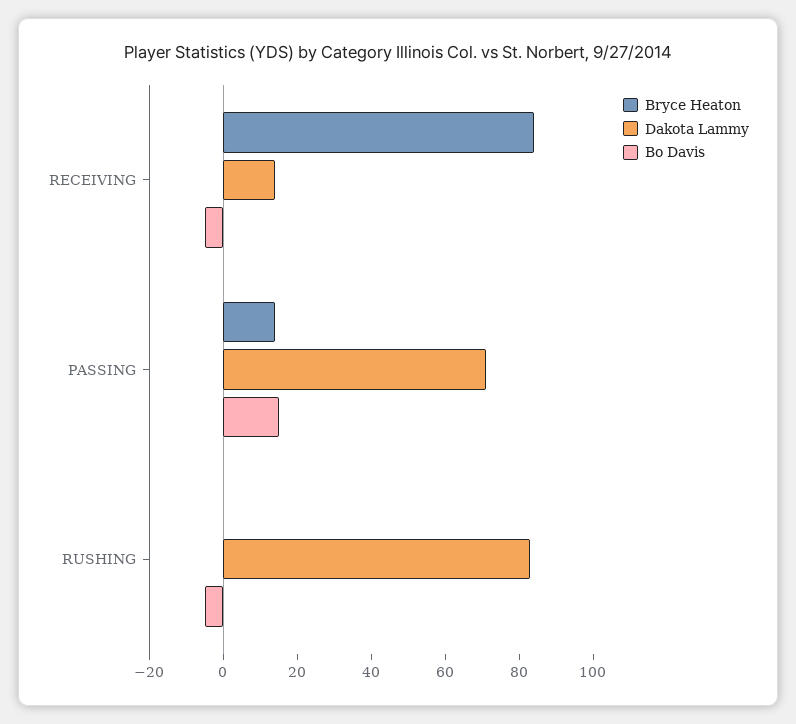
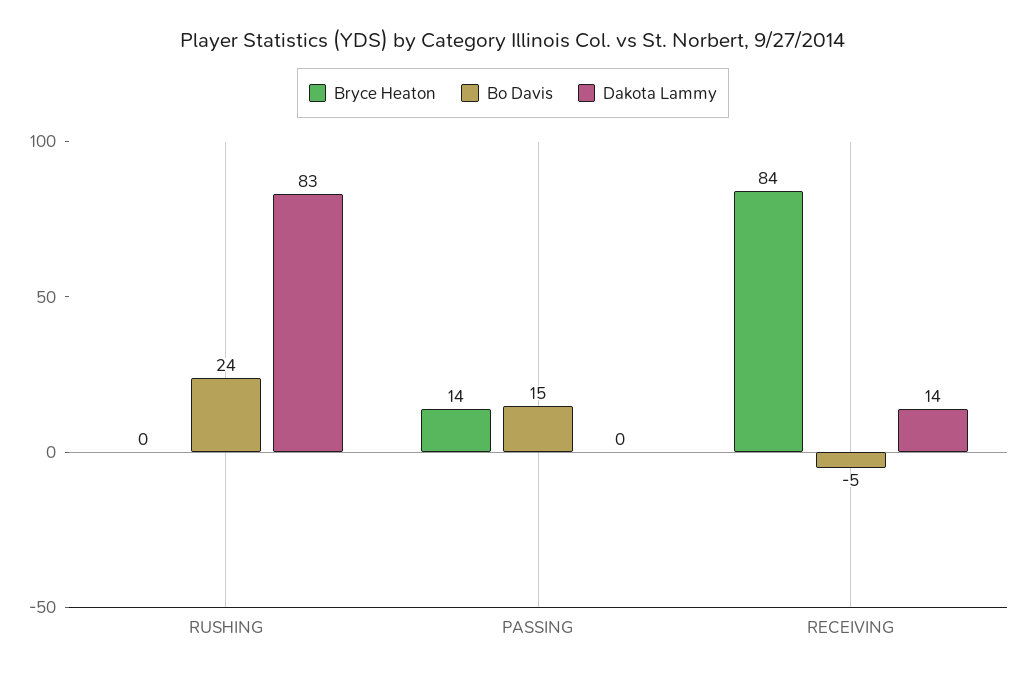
Dakota Lammy, PASSING: 70 -> 0
Bo Davis, RUSHING: -5 -> 24

